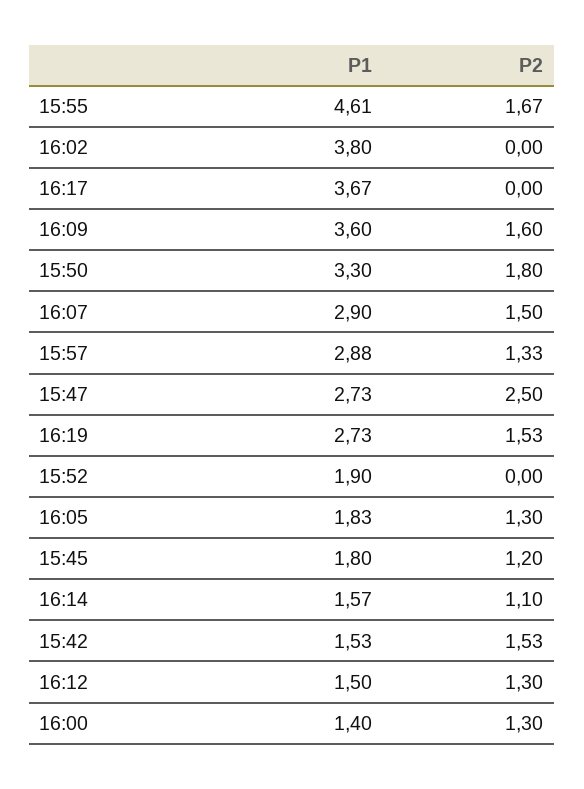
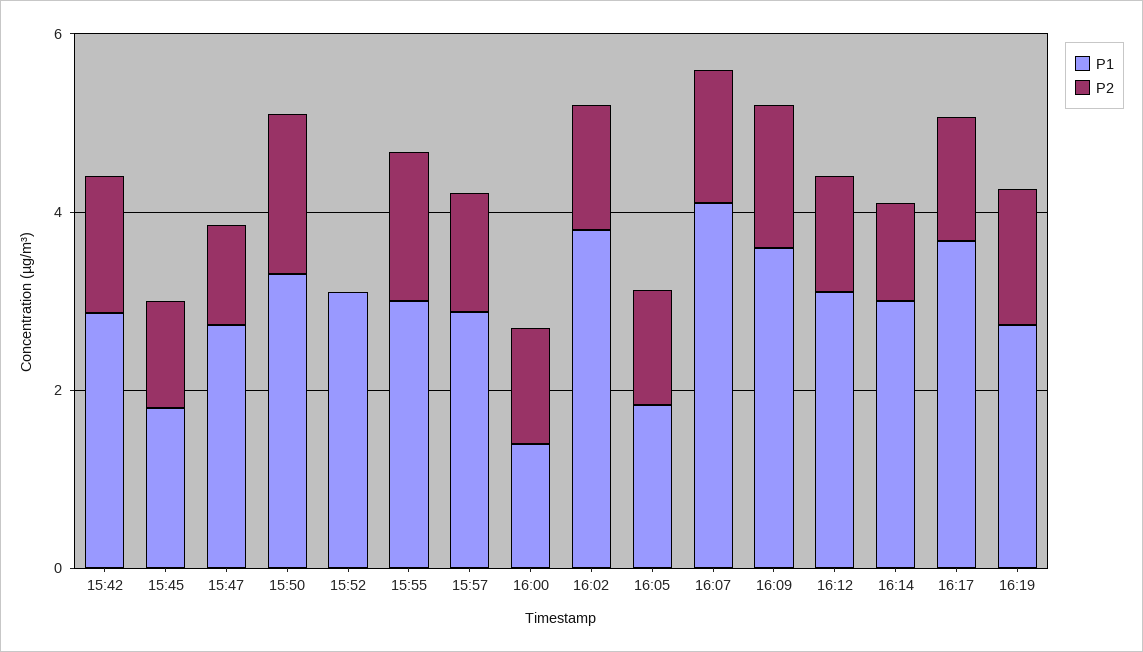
P1, 15:55: 4.61 -> 3
P2, 16:02: 0 -> 1.5
P2, 16:17: 0 -> 1.5
P1, 16:07: 2.9 -> 4
P2, 15:47: 2.5 -> 1
P1, 15:52: 1.9 -> 3
P1, 16:14: 1.57 -> 3
P1, 15:42: 1.53 -> 3
P1, 16:12: 1.5 -> 3

